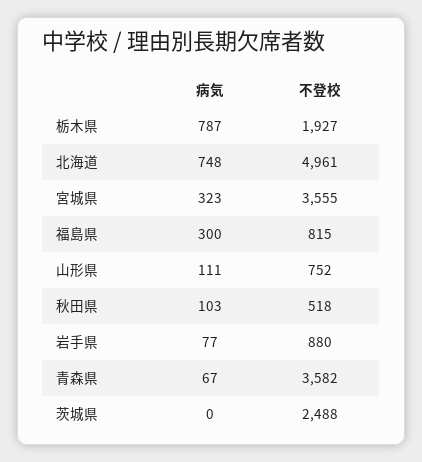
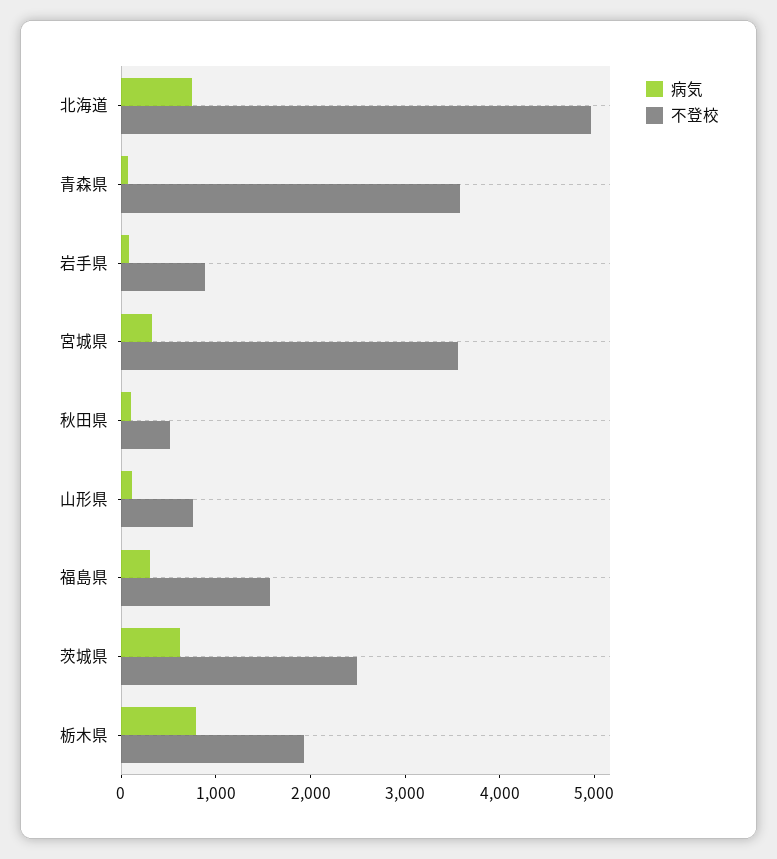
不登校, 福島県: 815 -> 1600
病気, 茨城県: 0 -> 600

